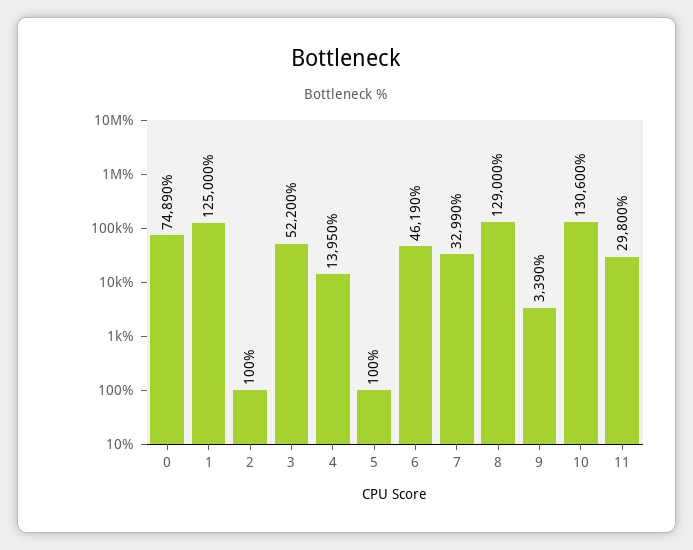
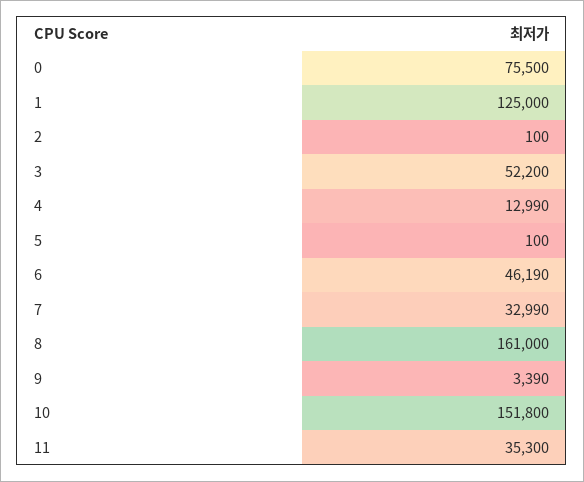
0: 74890 -> 75500
4: 13950 -> 12990
8: 129000 -> 161000
10: 130600 -> 151800
11: 29800 -> 35300

